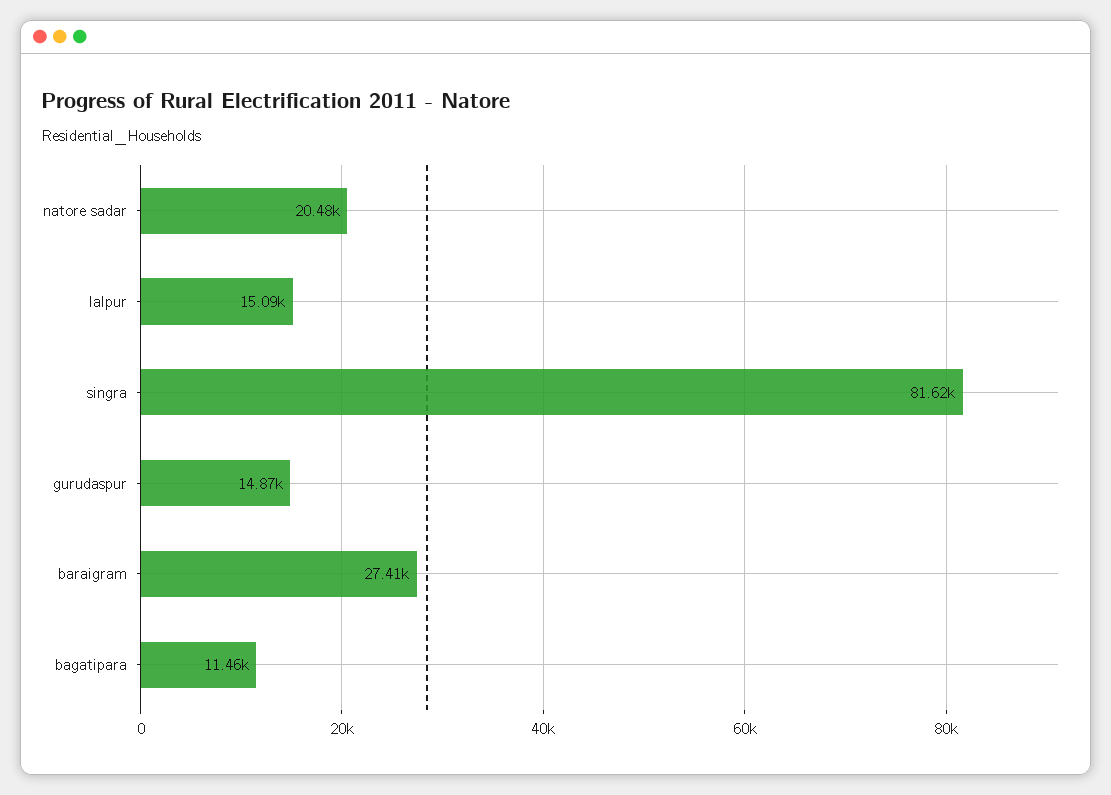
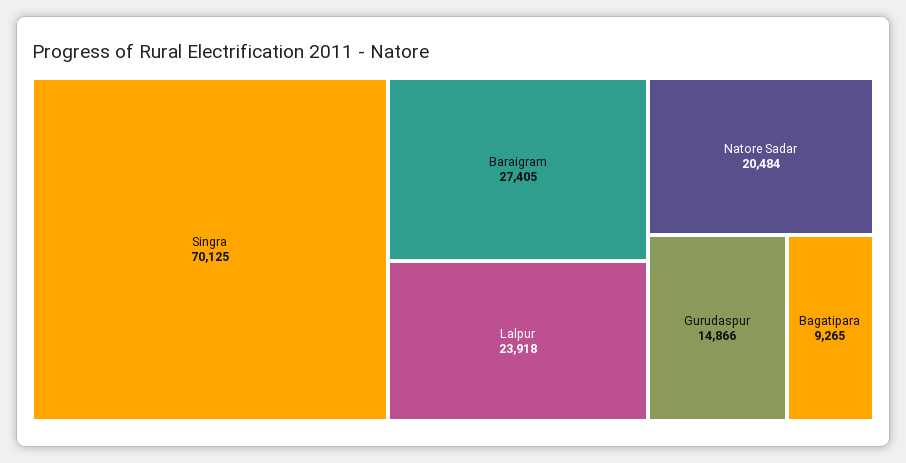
lalpur: 15090 -> 23918
singra: 81620 -> 70125
bagatipara: 11460 -> 9265

